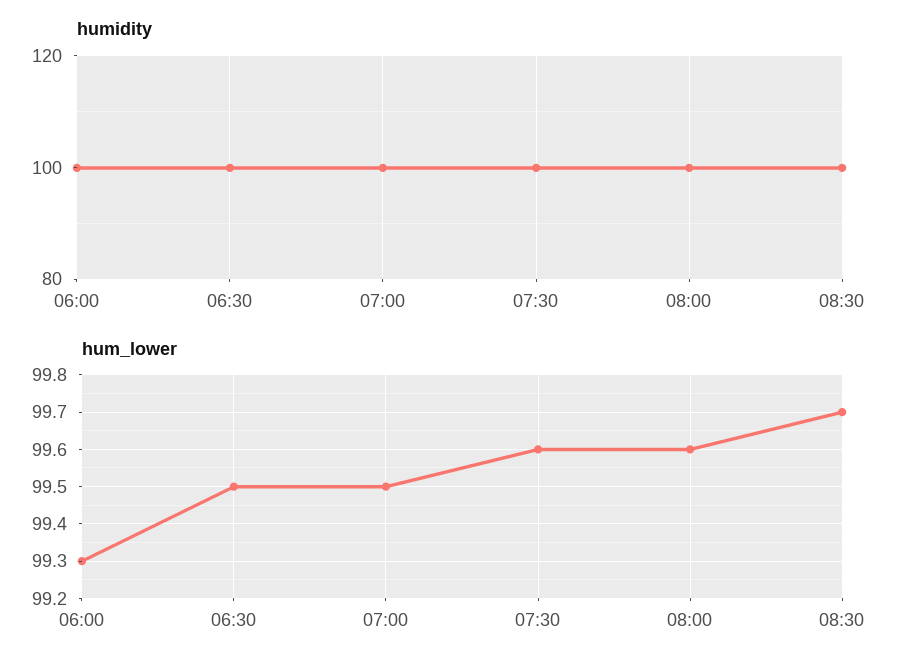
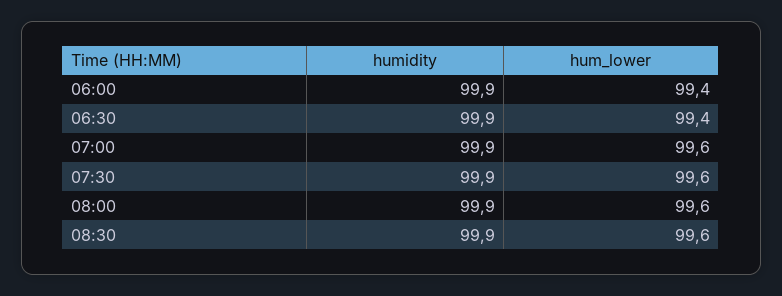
hum_lower, 06:00: 99.3 -> 99.4
hum_lower, 06:30: 99.5 -> 99.4
hum_lower, 07:00: 99.5 -> 99.6
hum_lower, 08:30: 99.7 -> 99.6

